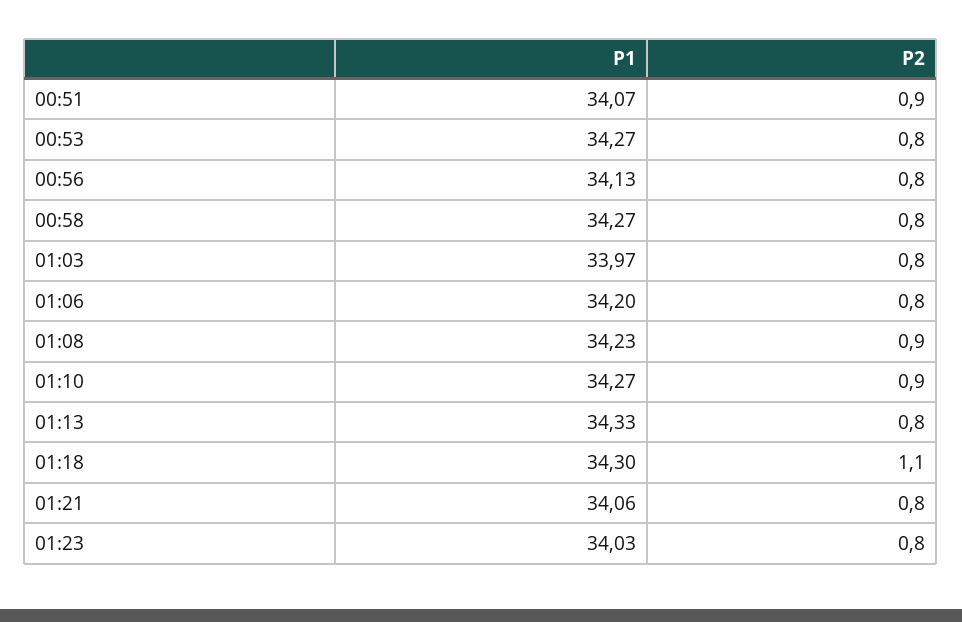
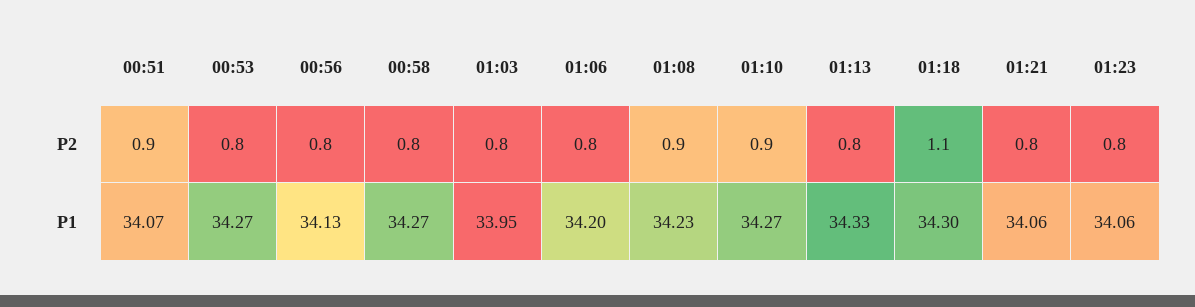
P1, 01:03: 33.97 -> 33.95
P1, 01:23: 34.03 -> 34.06

